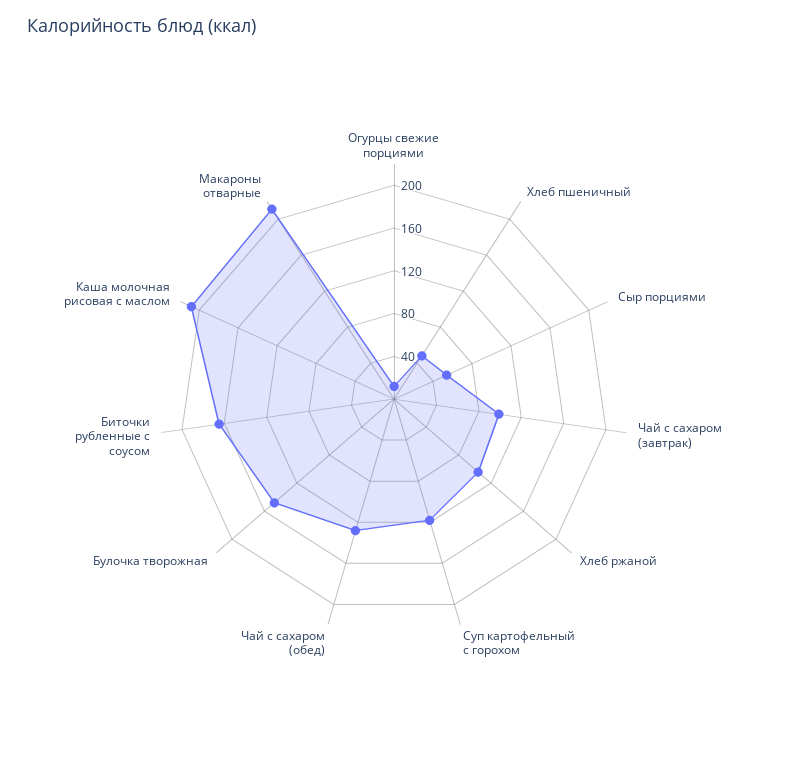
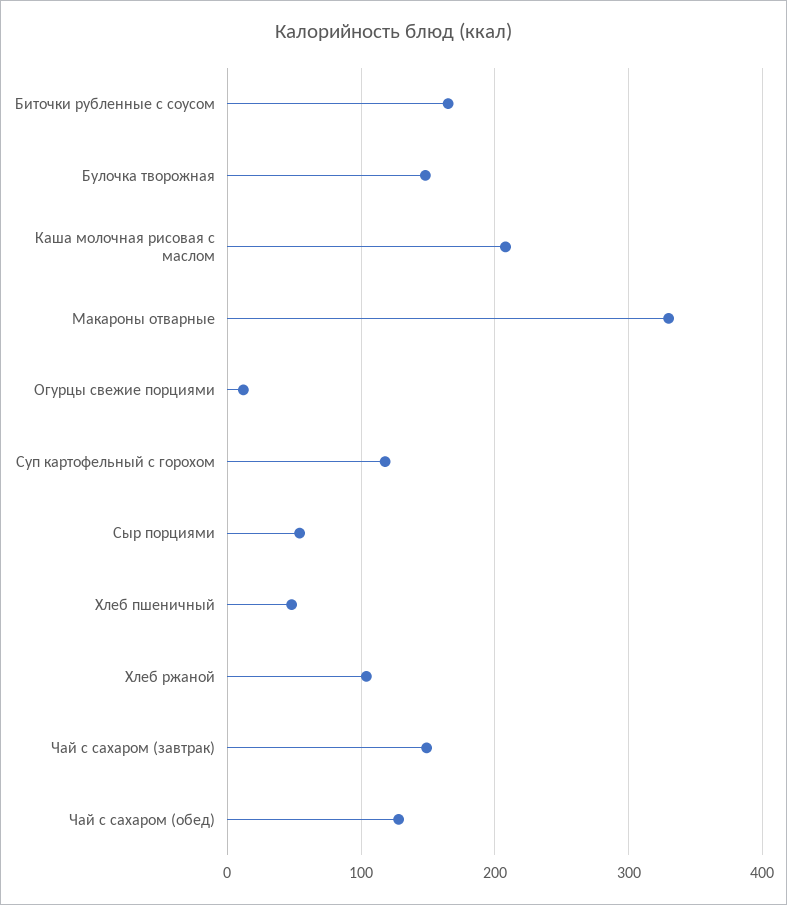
Чай с сахаром (завтрак): 100 -> 150
Макароны отварные: 210 -> 330

